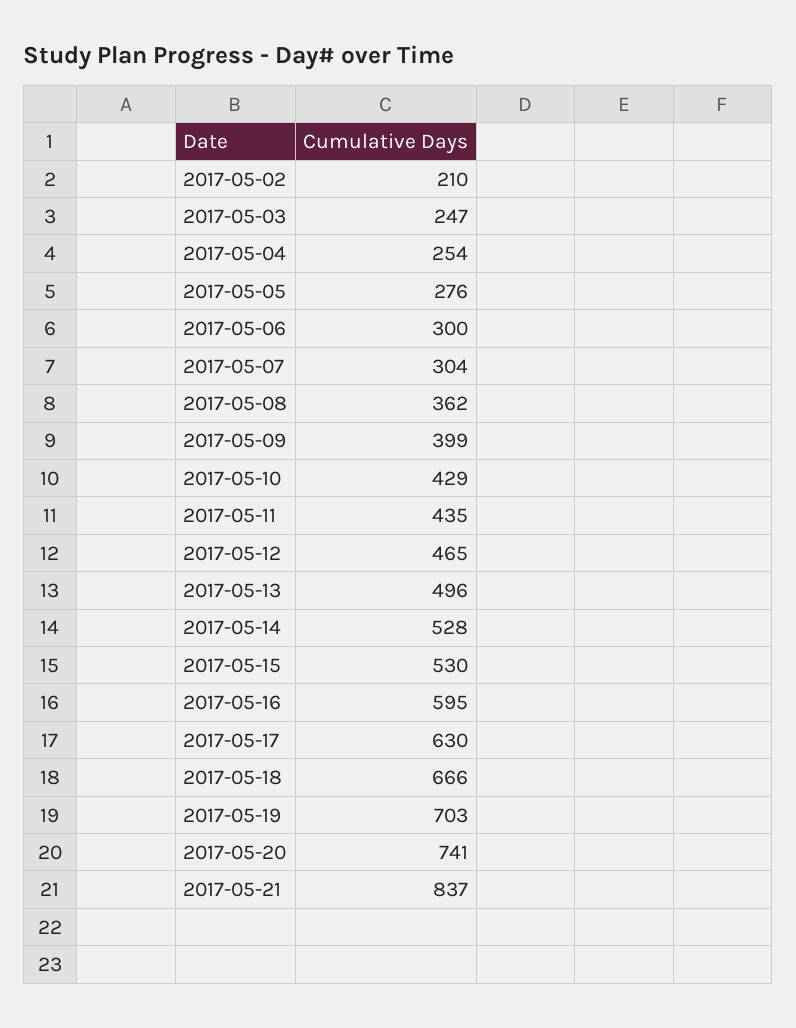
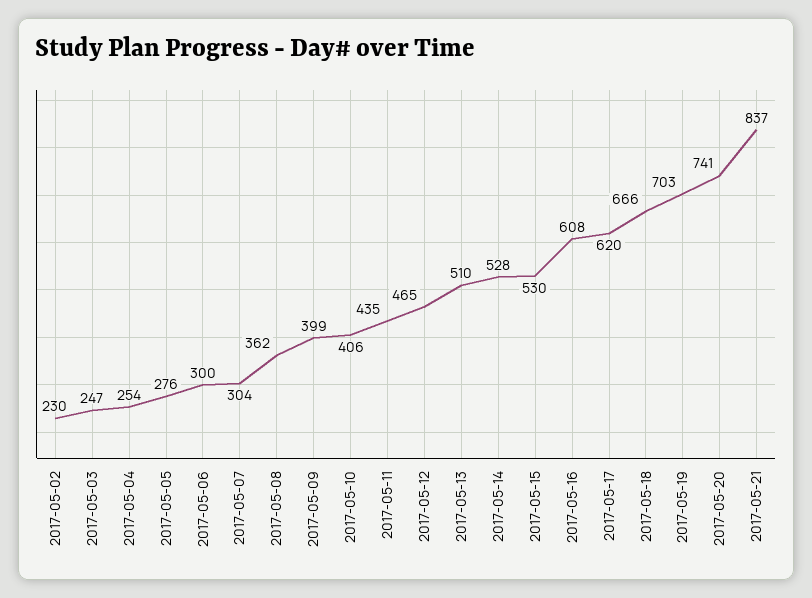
2017-05-02: 210 -> 230
2017-05-10: 429 -> 406
2017-05-13: 496 -> 510
2017-05-16: 595 -> 608
2017-05-17: 630 -> 620

